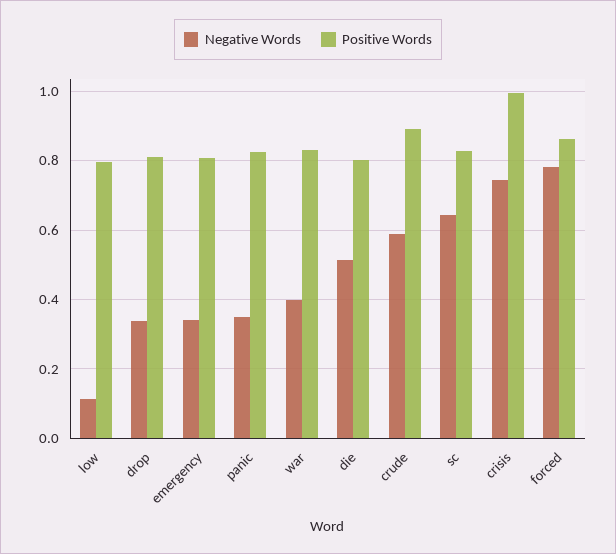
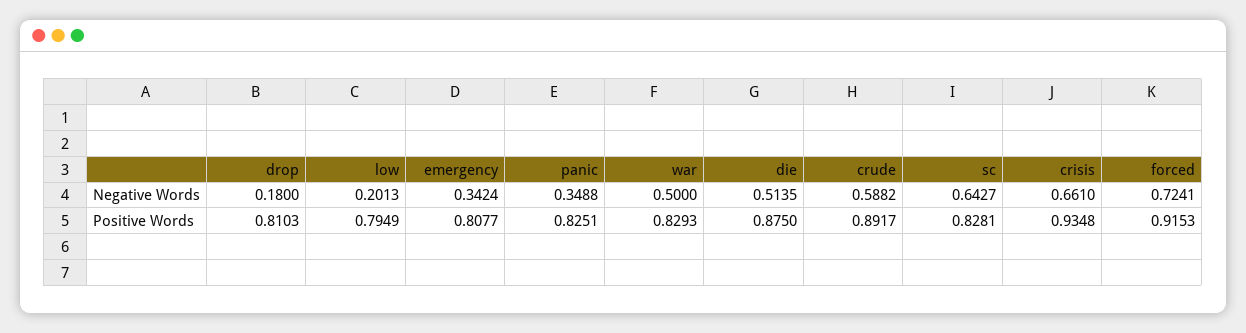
Negative Words, low: 0.12 -> 0.2013
Negative Words, drop: 0.34 -> 0.18
Negative Words, war: 0.4 -> 0.5
Positive Words, die: 0.8 -> 0.875
Negative Words, crisis: 0.74 -> 0.661
Positive Words, crisis: 1 -> 0.9348
Negative Words, forced: 0.78 -> 0.7241
Positive Words, forced: 0.86 -> 0.9153

